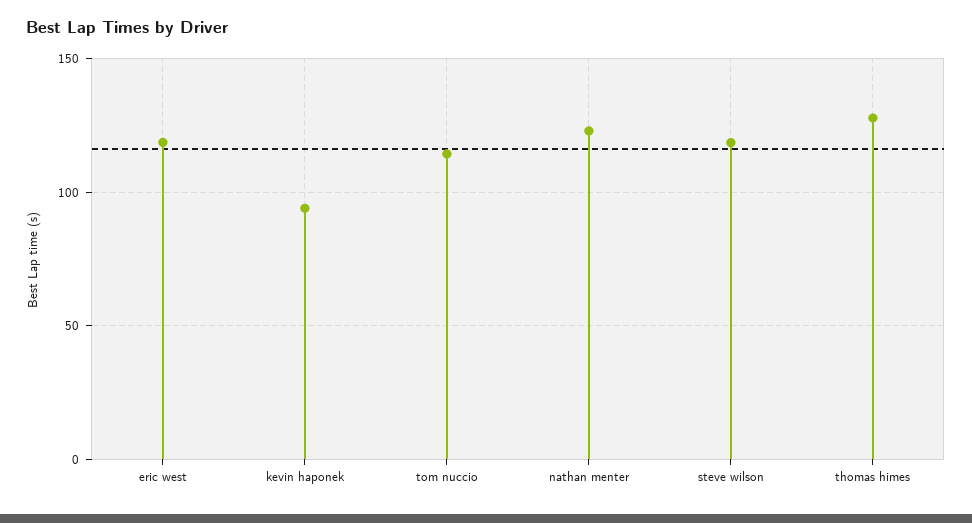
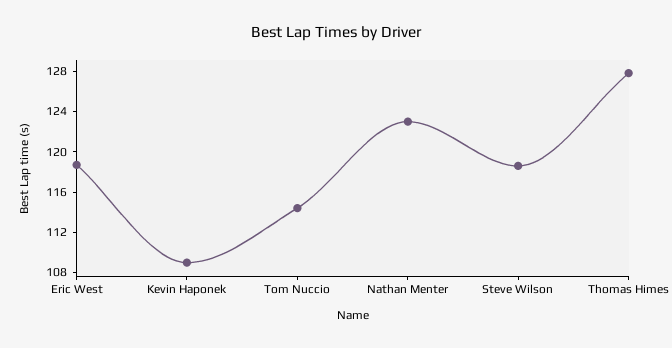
kevin haponek: 95 -> 109

